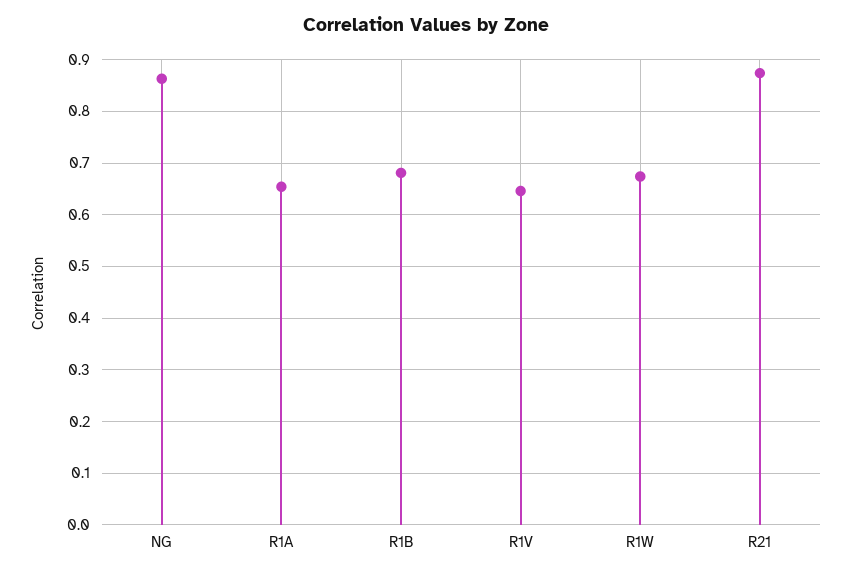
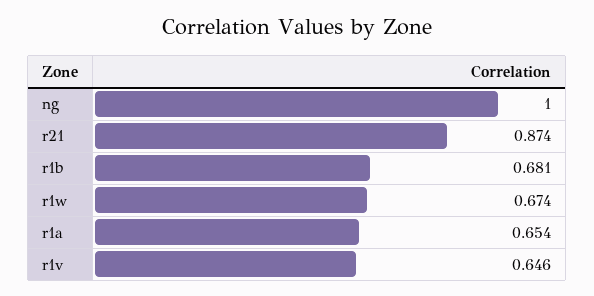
NG: 0.86 -> 1

